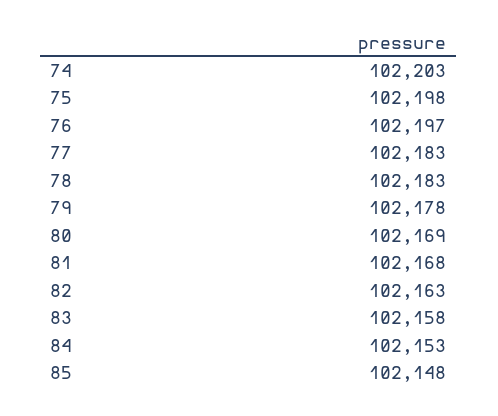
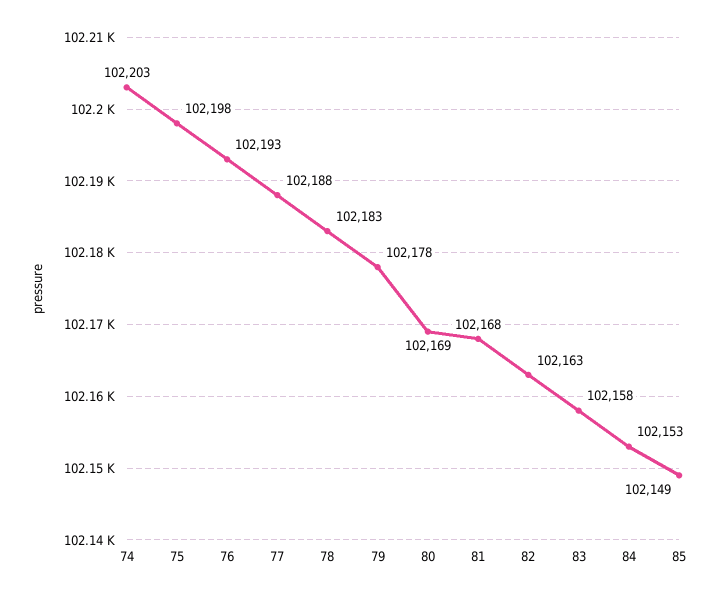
76: 102197 -> 102193
77: 102183 -> 102188
85: 102148 -> 102149

